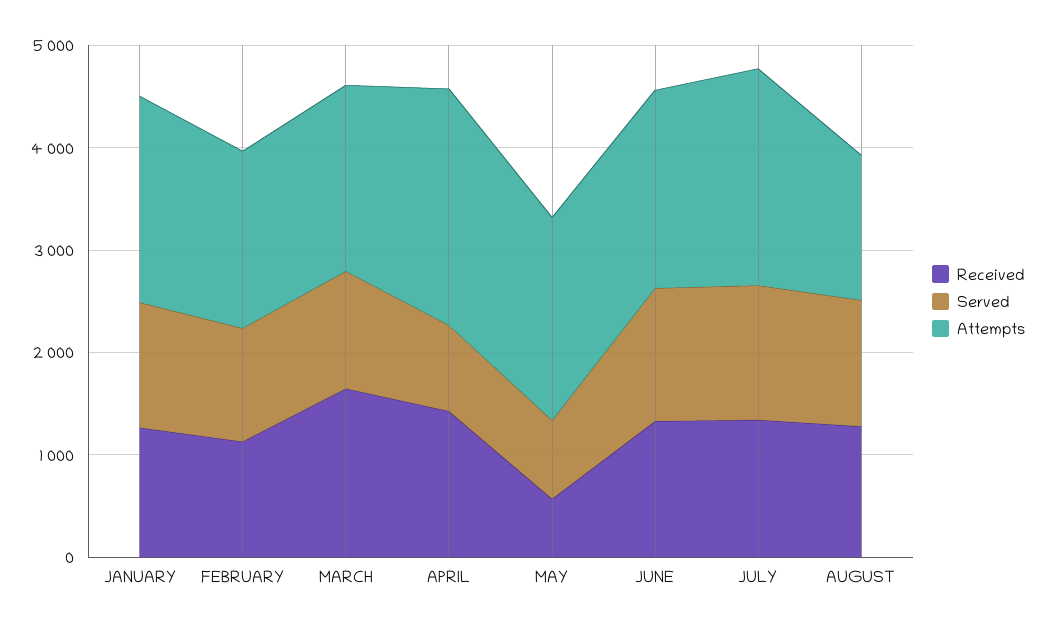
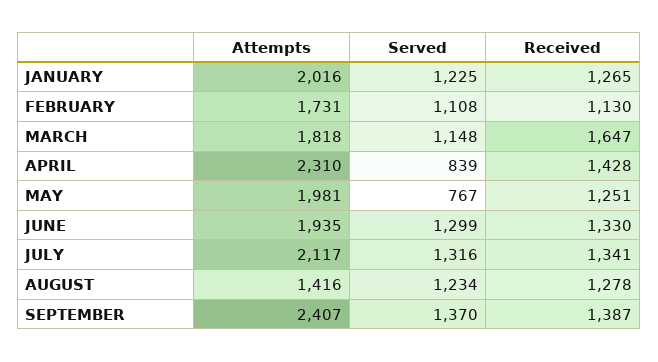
Received, MAY: 600 -> 1251
Attempts, SEPTEMBER: none -> 2407
Served, SEPTEMBER: none -> 1370
Received, SEPTEMBER: none -> 1387

